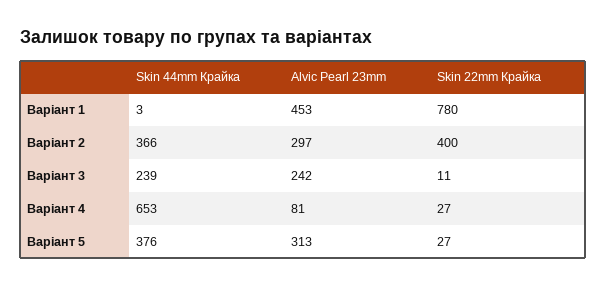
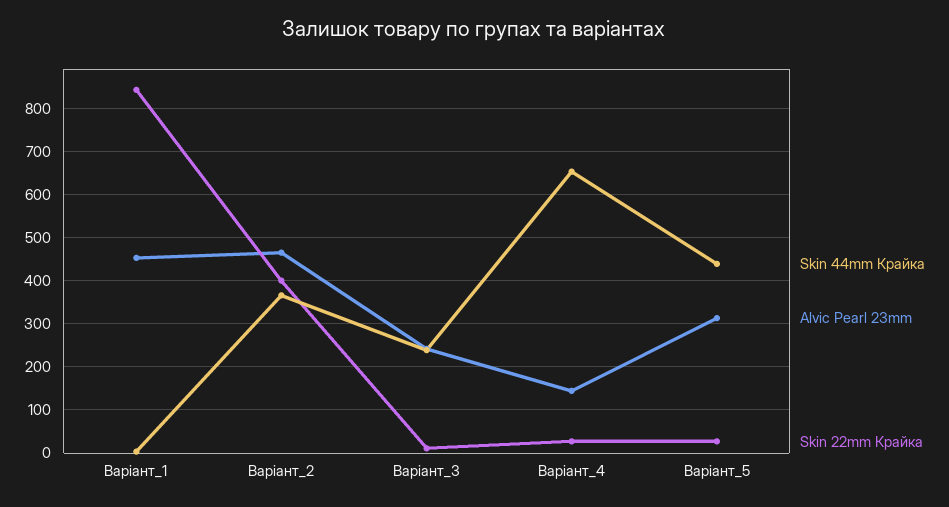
Skin 22mm Крайка, Варіант 1: 780 -> 840
Alvic Pearl 23mm, Варіант 2: 297 -> 460
Alvic Pearl 23mm, Варіант 4: 81 -> 140
Skin 44mm Крайка, Варіант 5: 376 -> 440

